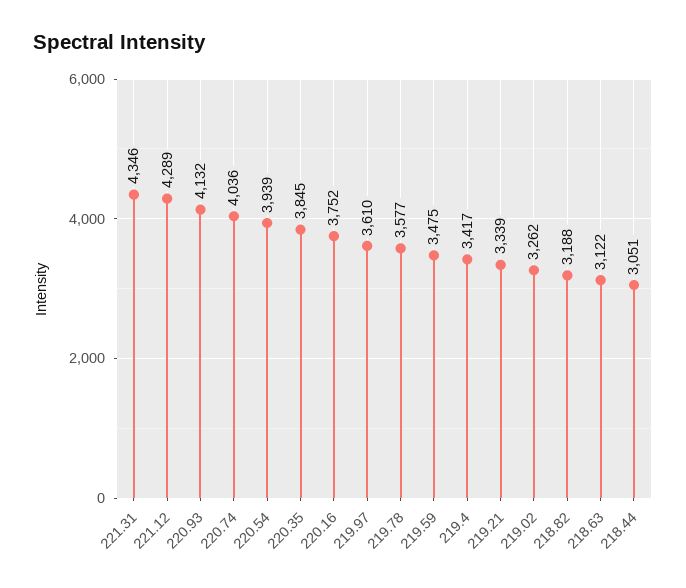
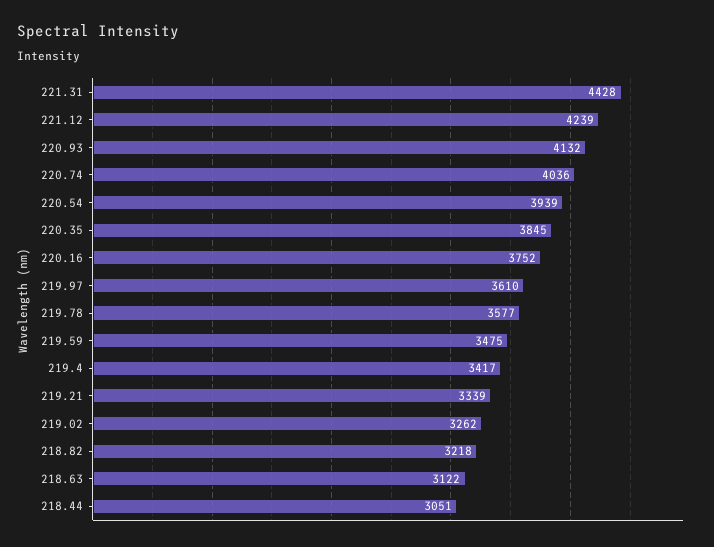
221.31: 4346 -> 4428
221.12: 4289 -> 4239
218.82: 3188 -> 3218

